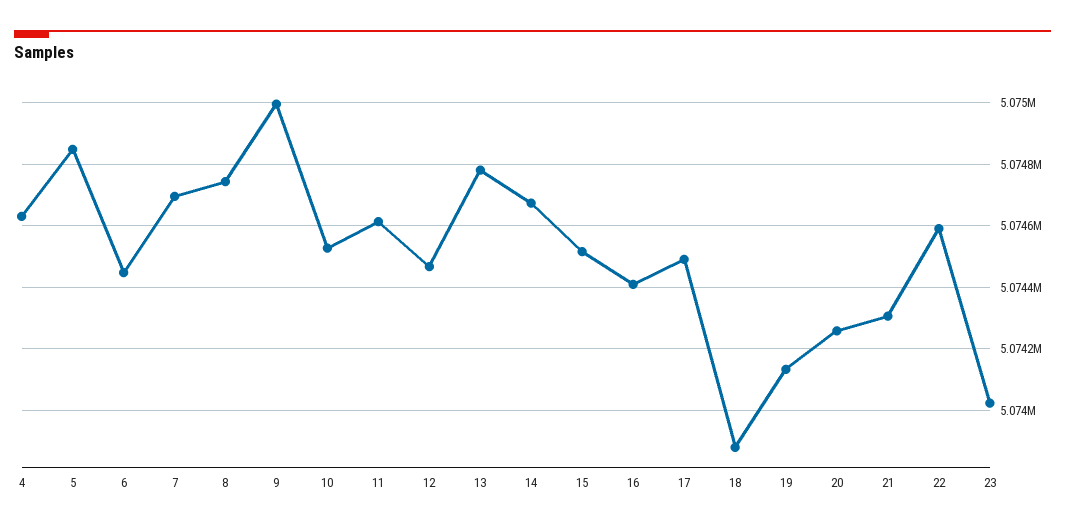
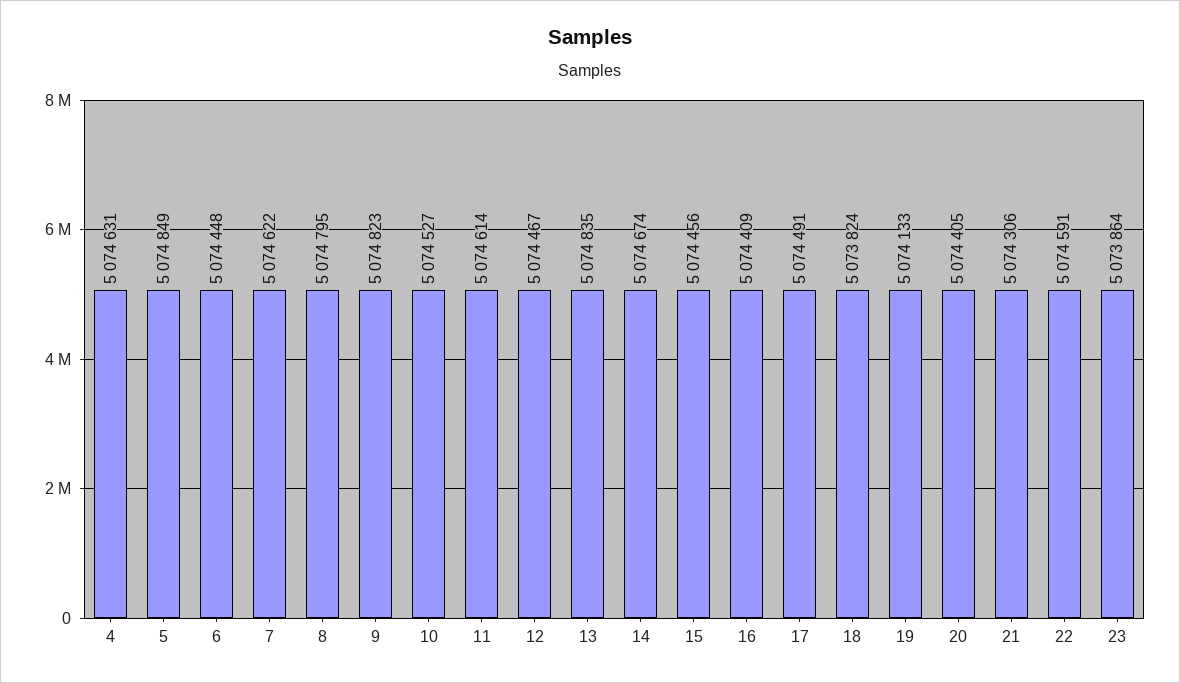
7: 5074700 -> 5074622
8: 5074740 -> 5074795
9: 5075000 -> 5074823
13: 5074780 -> 5074835
15: 5074520 -> 5074456
18: 5073880 -> 5073824
20: 5074260 -> 5074405
23: 5074020 -> 5073864

